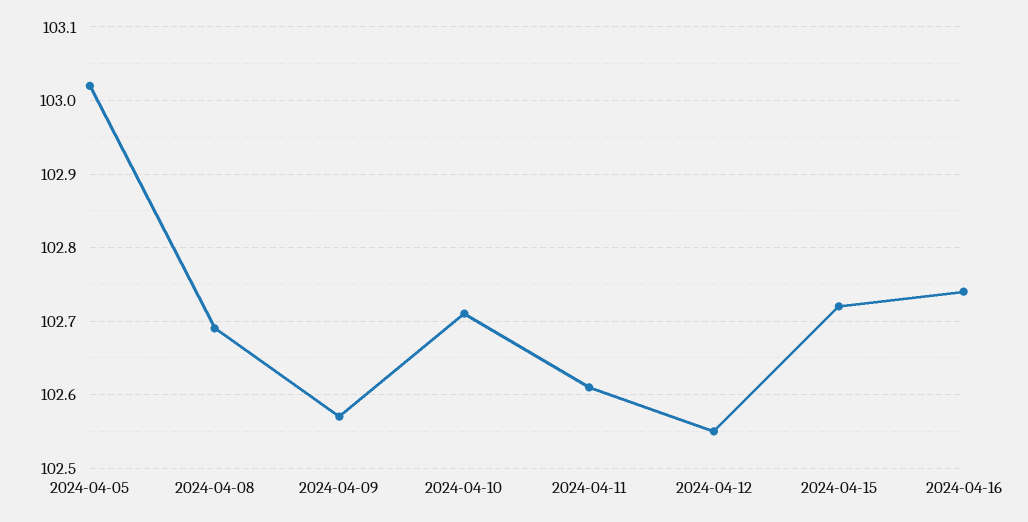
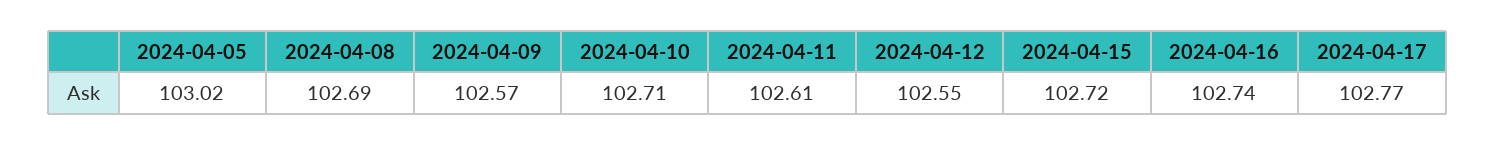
2024-04-17: none -> 102.77

